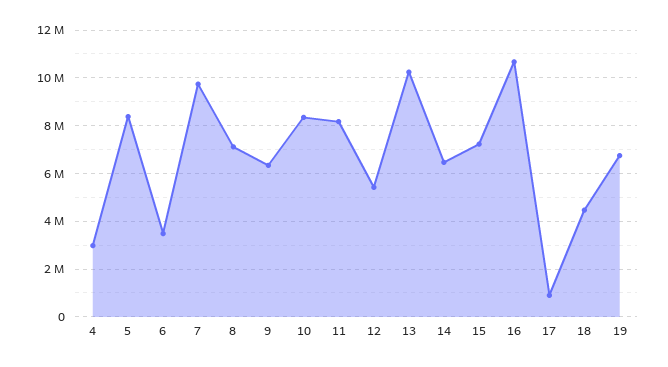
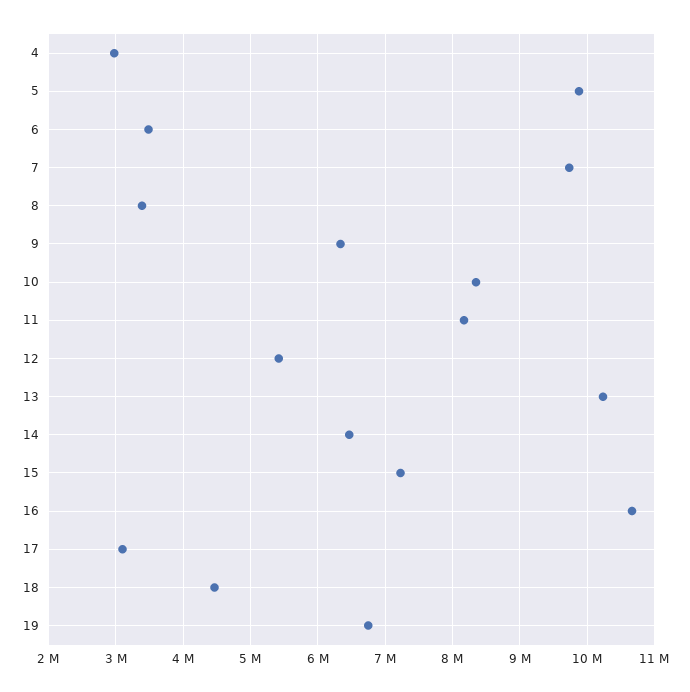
5: 8500000 -> 9900000
8: 7000000 -> 3400000
17: 1000000 -> 3100000

